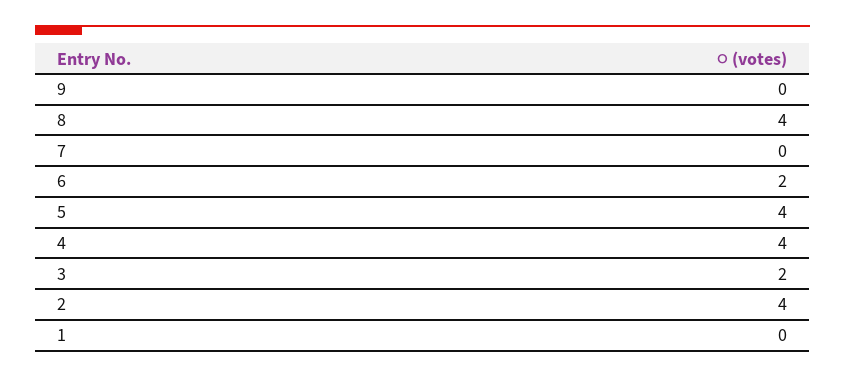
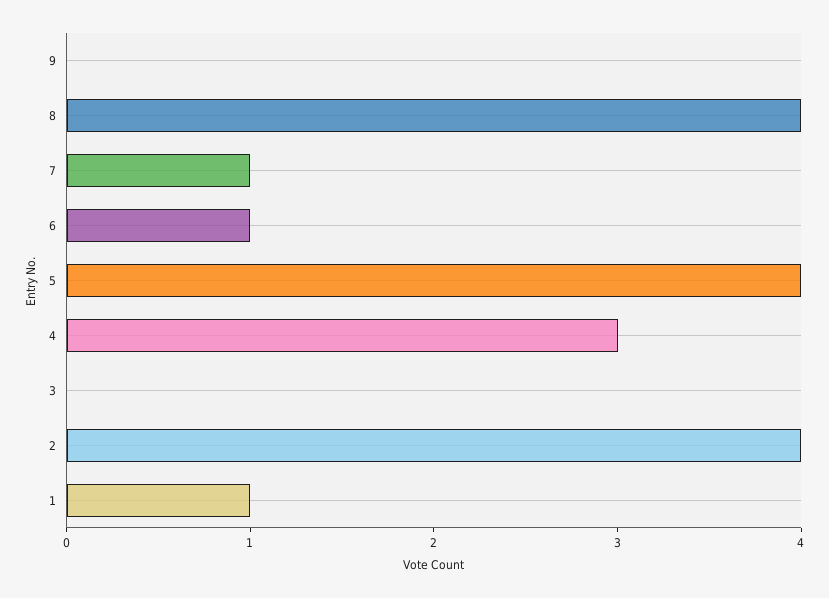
7: 0 -> 1
6: 2 -> 1
4: 4 -> 3
3: 2 -> 0
1: 0 -> 1

